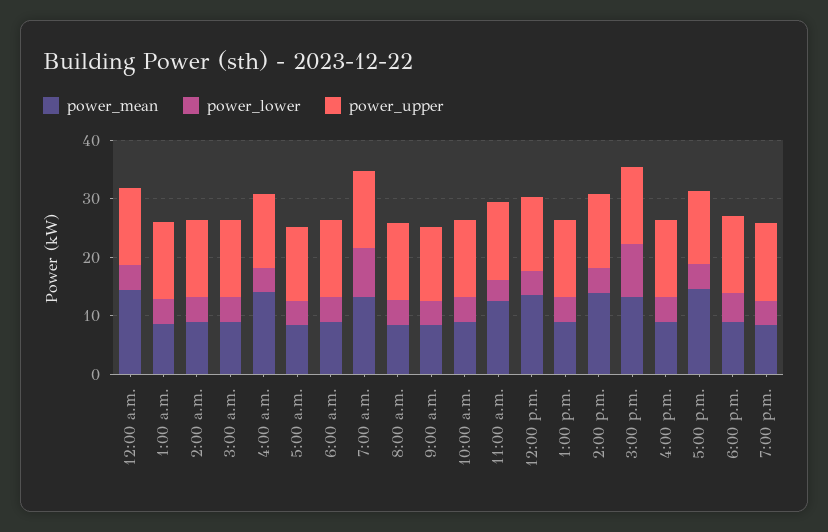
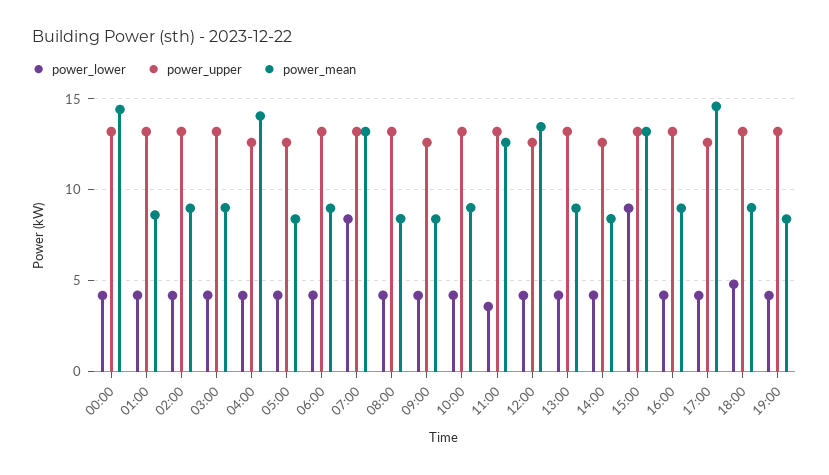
power_mean, 2:00 p.m.: 14 -> 8.5

